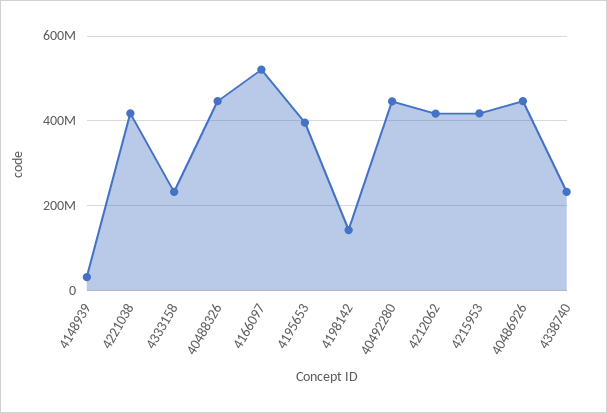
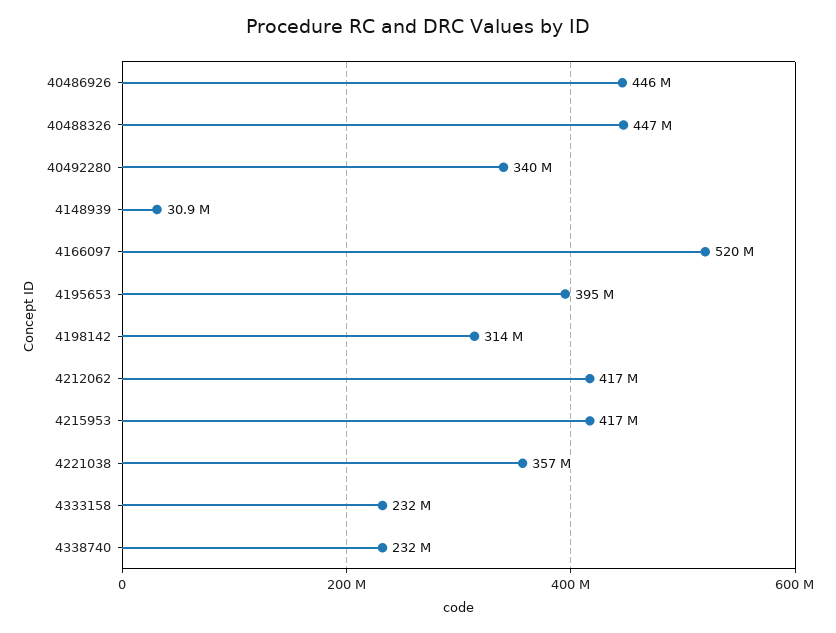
4221038: 420000000 -> 357000000
4198142: 140000000 -> 314000000
40492280: 440000000 -> 340000000

